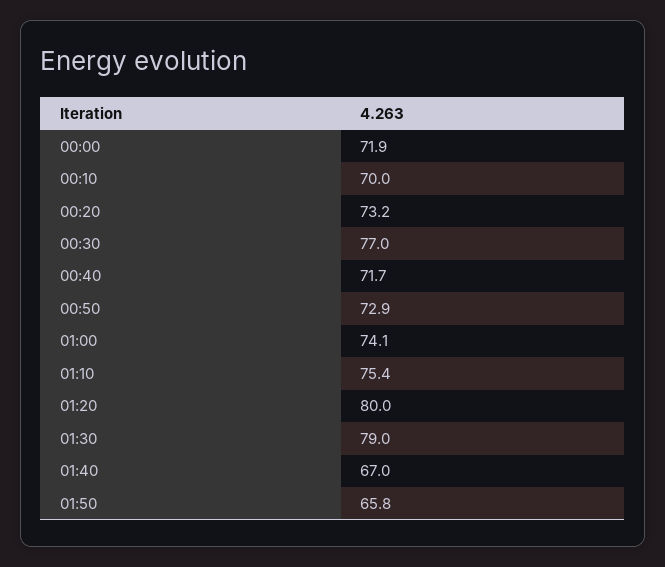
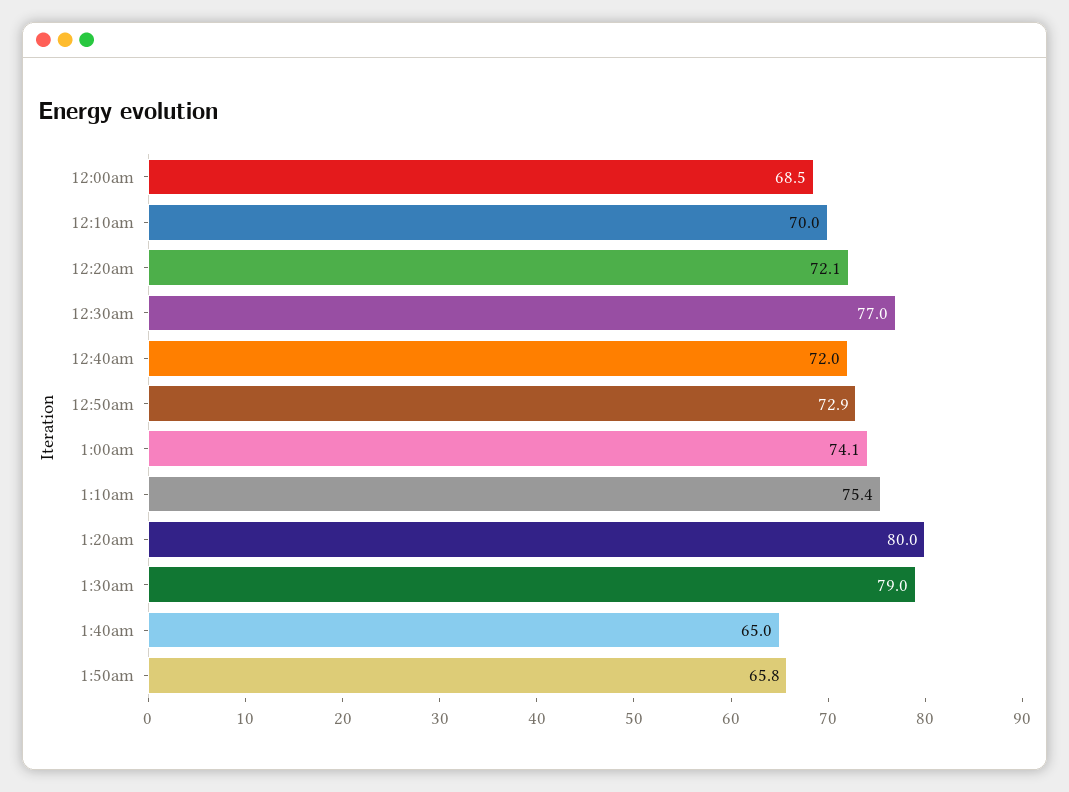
00:00: 71.9 -> 68.5
00:20: 73.2 -> 72.1
00:40: 71.7 -> 72
01:40: 67 -> 65

